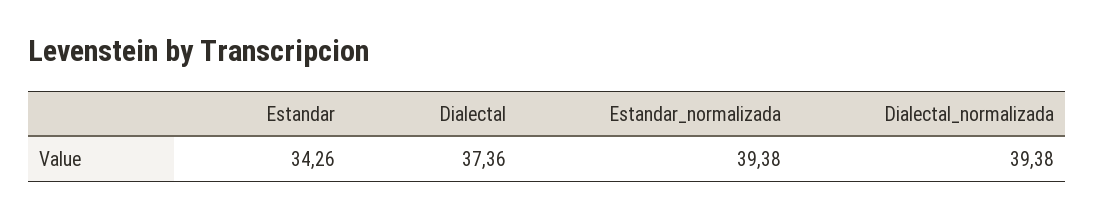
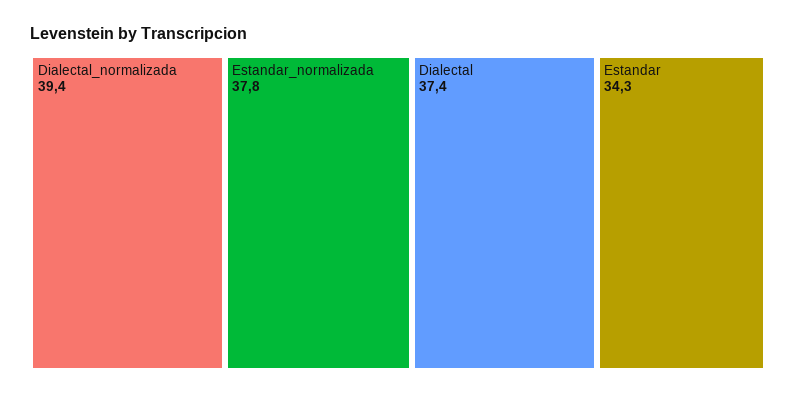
Estandar_normalizada: 39.38 -> 37.8

